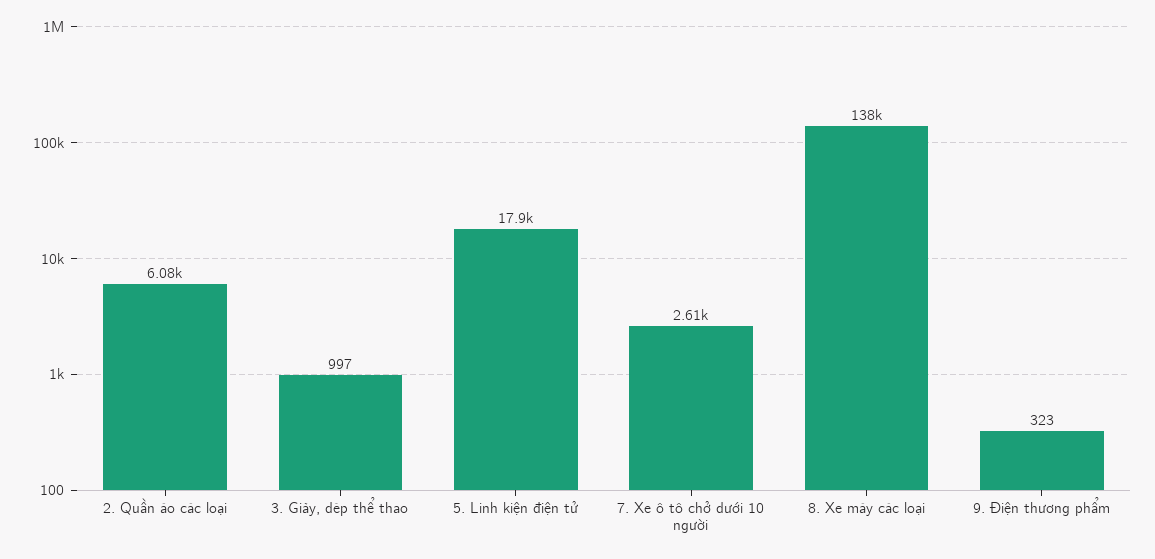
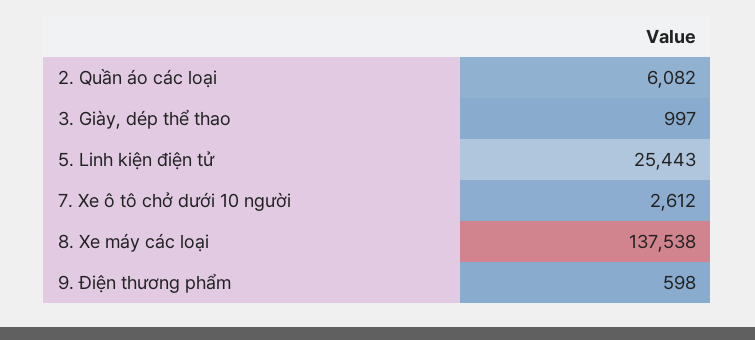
5. Linh kiện điện tử: 17900 -> 25443
9. Điện thương phẩm: 323 -> 598

